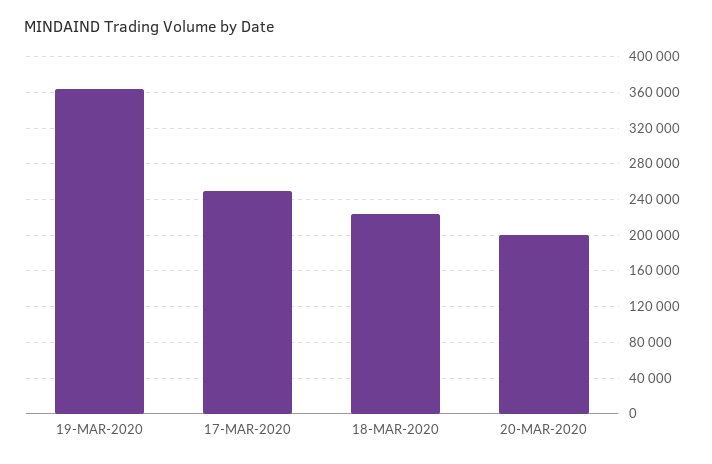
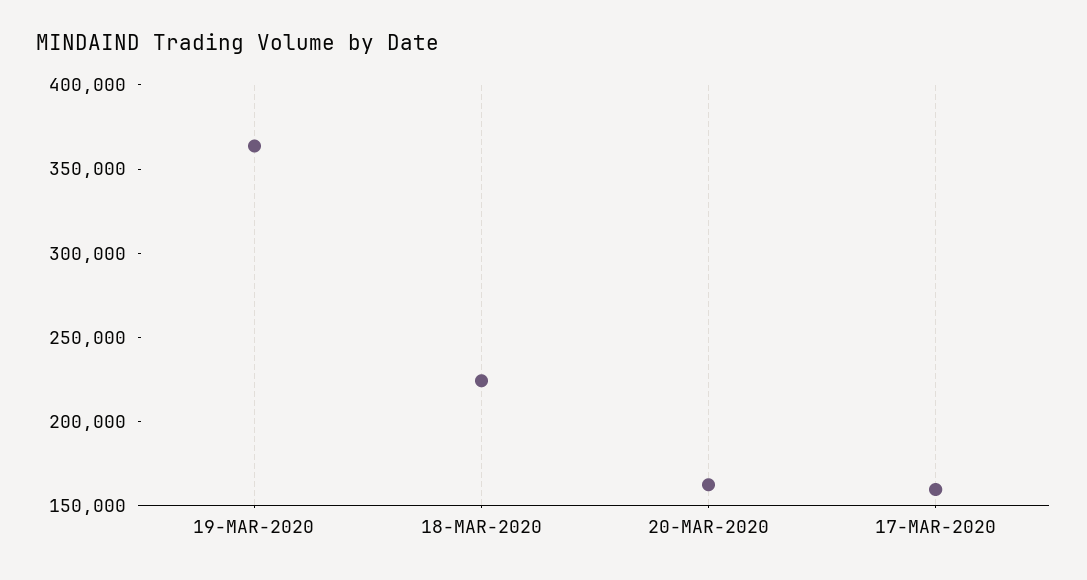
17-MAR-2020: 250000 -> 160000
20-MAR-2020: 200000 -> 160000

